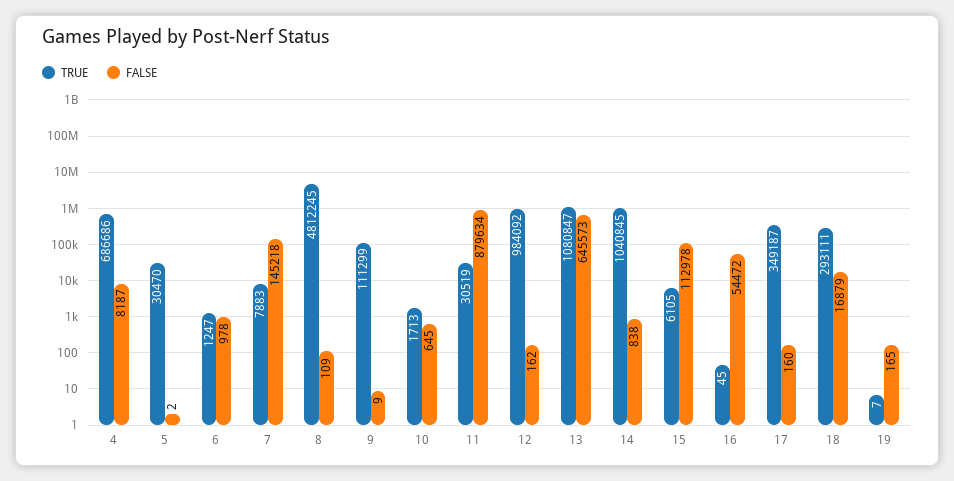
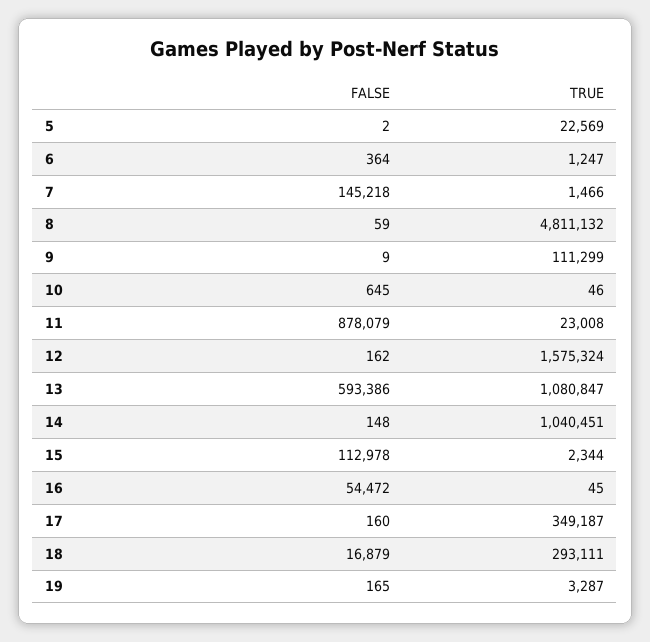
TRUE, 4: 686686 -> none
FALSE, 4: 8187 -> none
TRUE, 5: 30470 -> 22569
FALSE, 6: 978 -> 364
TRUE, 7: 7883 -> 1466
TRUE, 8: 4812245 -> 4811132
FALSE, 8: 109 -> 59
TRUE, 10: 1713 -> 46
TRUE, 11: 30519 -> 23008
FALSE, 11: 879634 -> 878079
TRUE, 12: 984092 -> 1575324
FALSE, 13: 645573 -> 593386
TRUE, 14: 1040845 -> 1040451
FALSE, 14: 838 -> 148
TRUE, 15: 6105 -> 2344
TRUE, 19: 7 -> 3287

